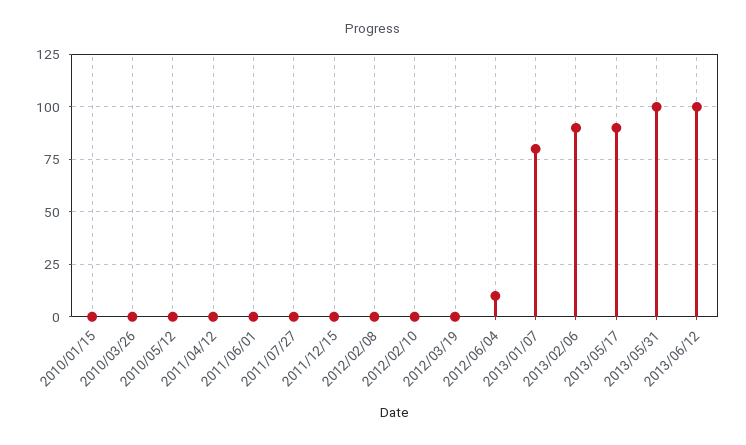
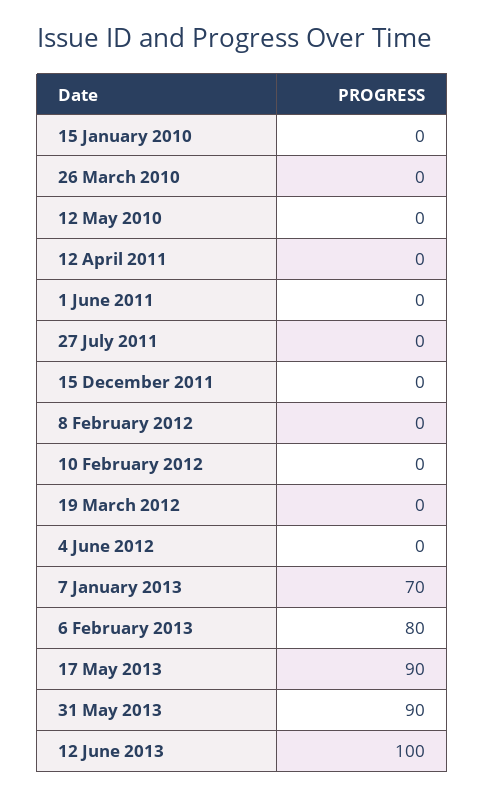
2012/06/04: 10 -> 0
2013/01/07: 80 -> 70
2013/02/06: 90 -> 80
2013/05/31: 100 -> 90

